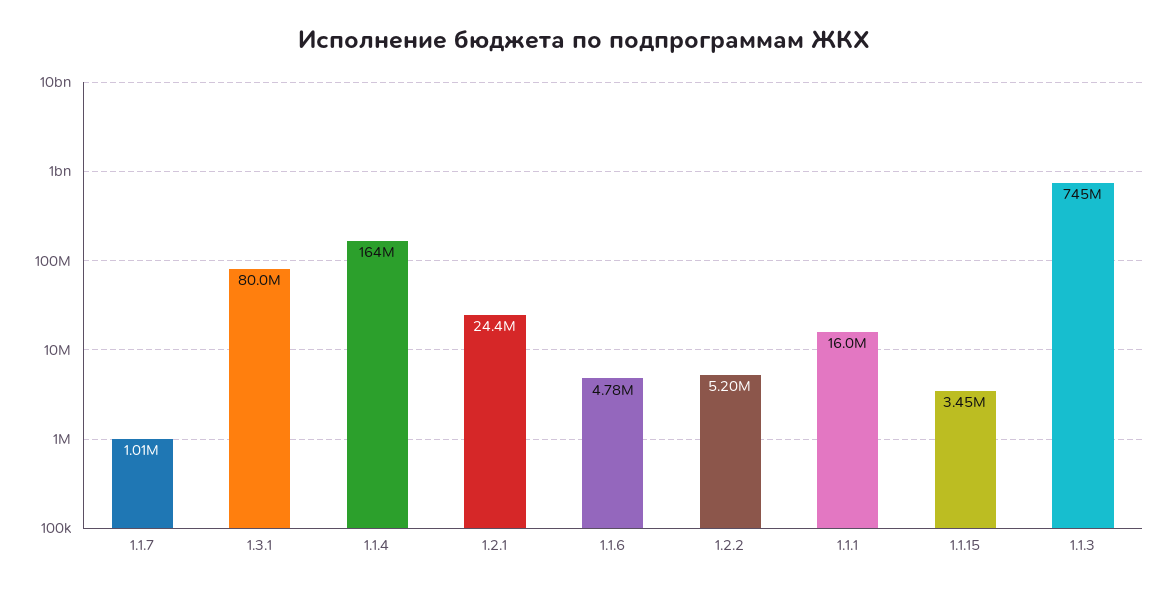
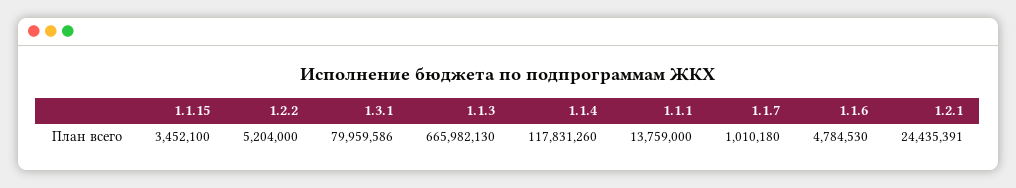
1.1.4: 164000000 -> 117831260
1.1.1: 16000000 -> 13759000
1.1.3: 745000000 -> 665982130

